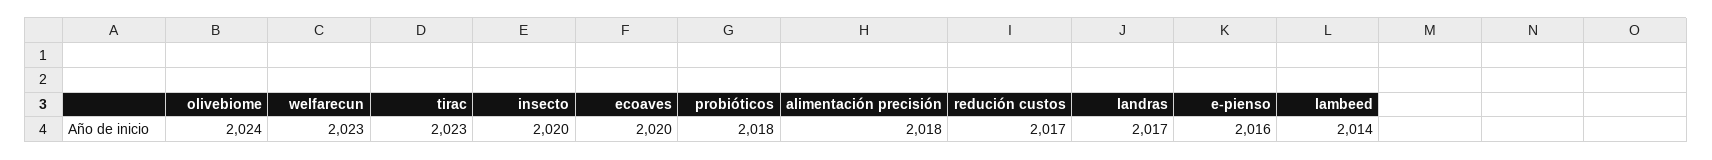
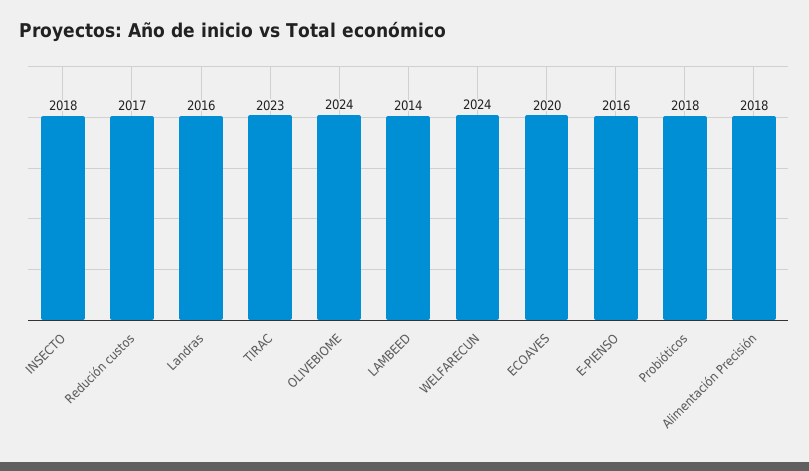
welfarecun: 2023 -> 2024
insecto: 2020 -> 2018
landras: 2017 -> 2016

